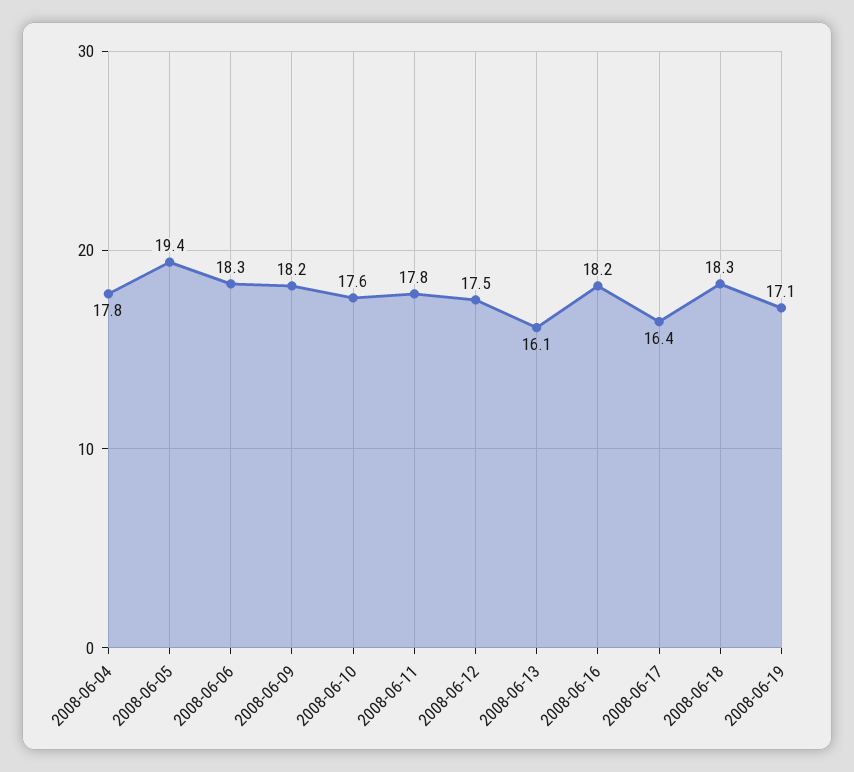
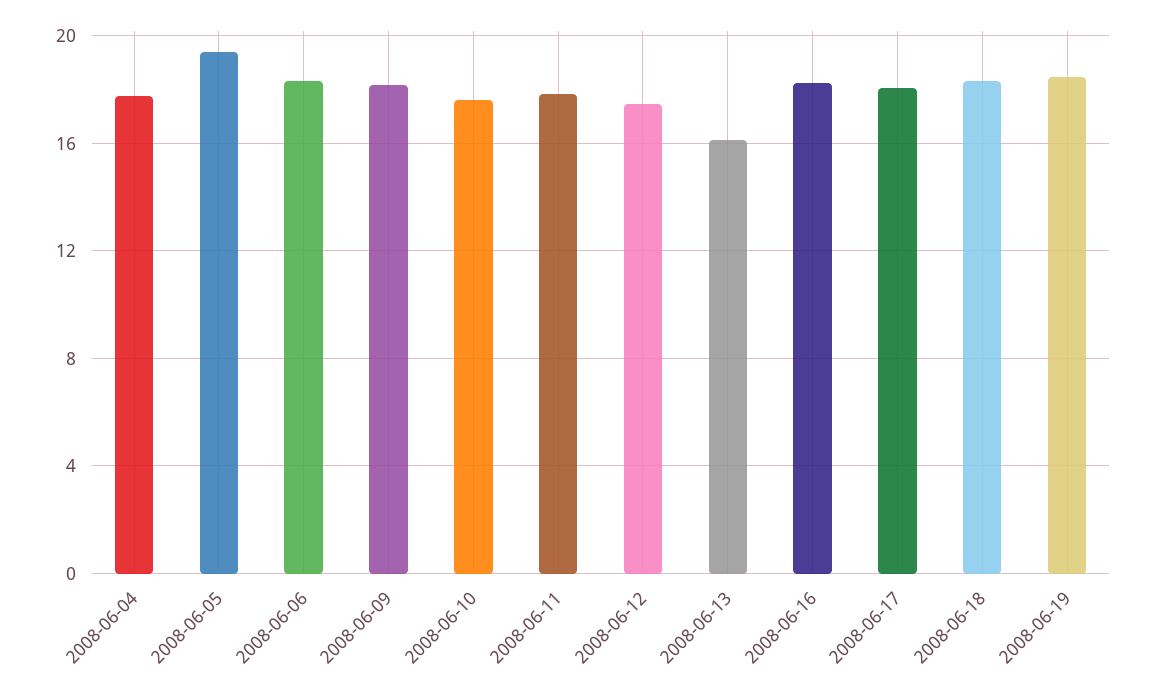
2008-06-17: 16.4 -> 18
2008-06-19: 17.1 -> 18.5

